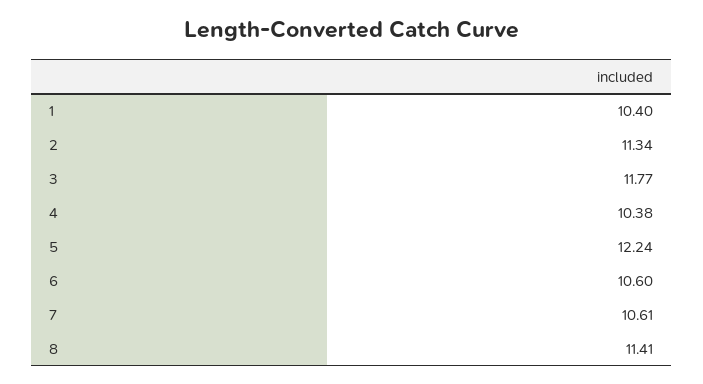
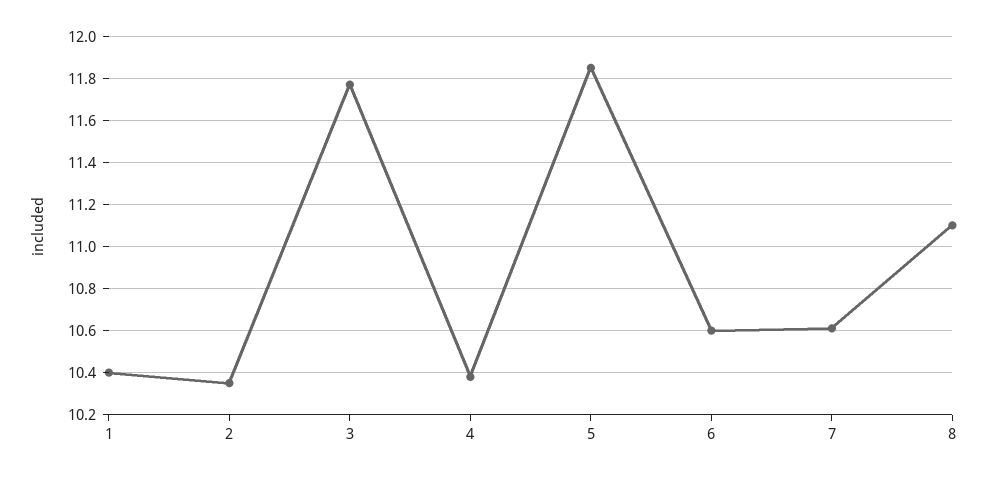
2: 11.34 -> 10.35
5: 12.24 -> 11.85
8: 11.41 -> 11.1

